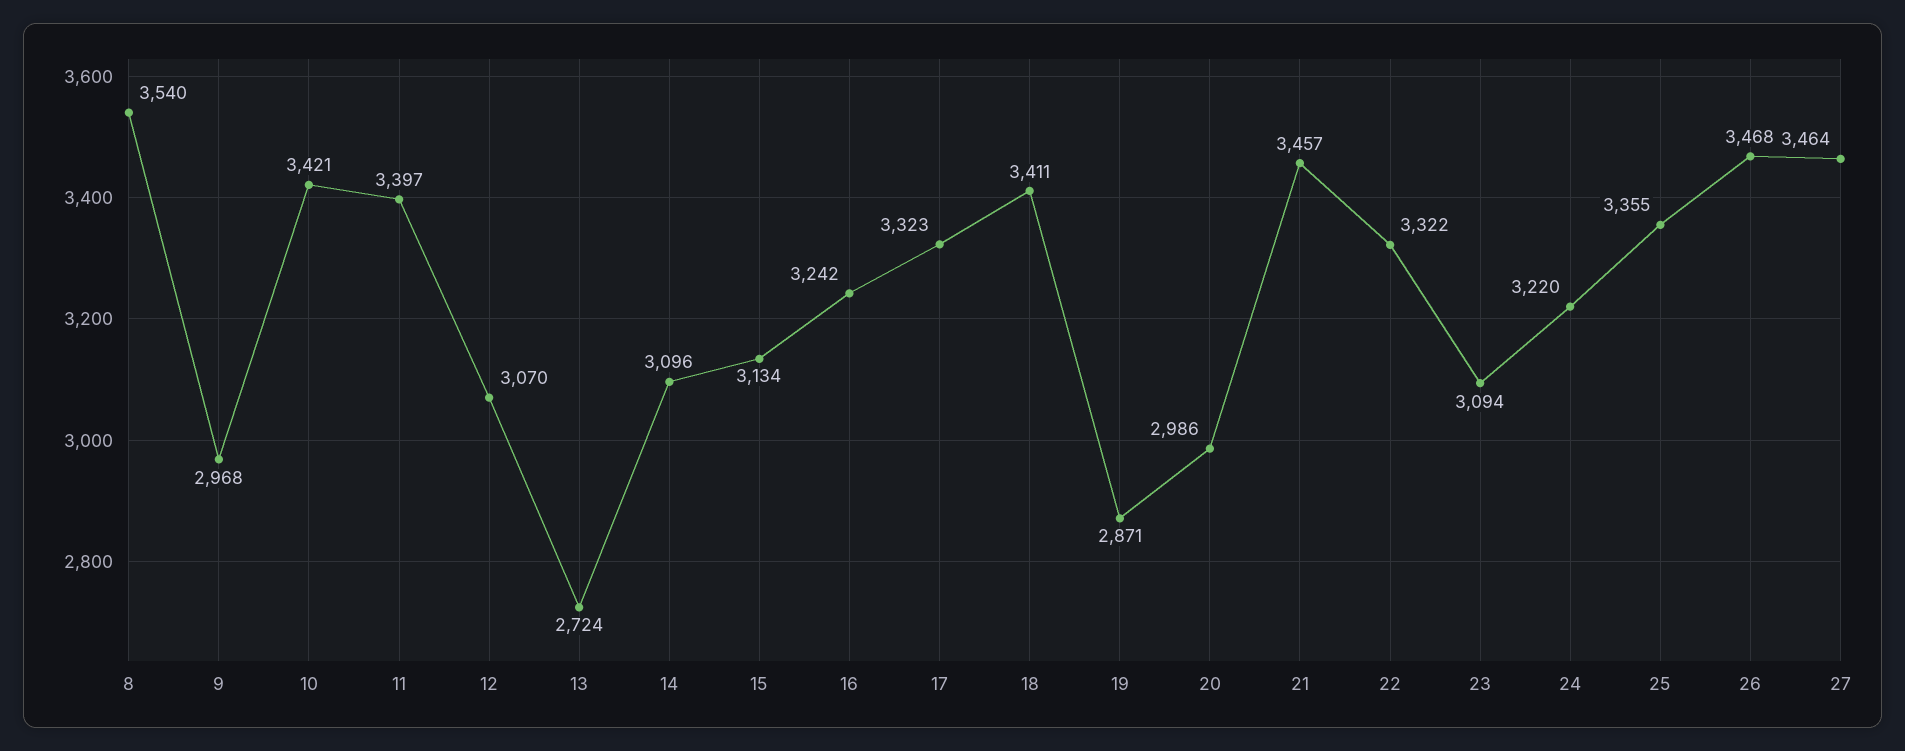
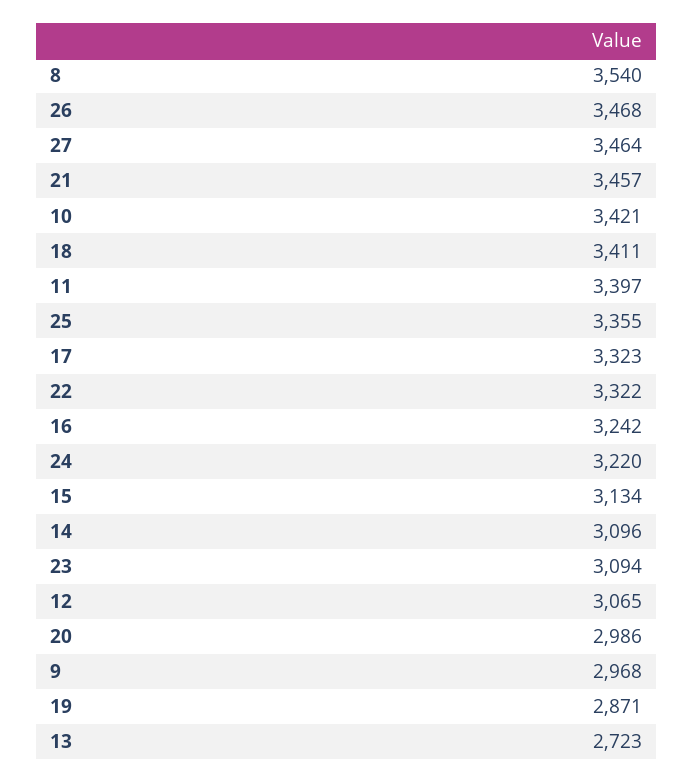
12: 3070 -> 3065
13: 2724 -> 2723

